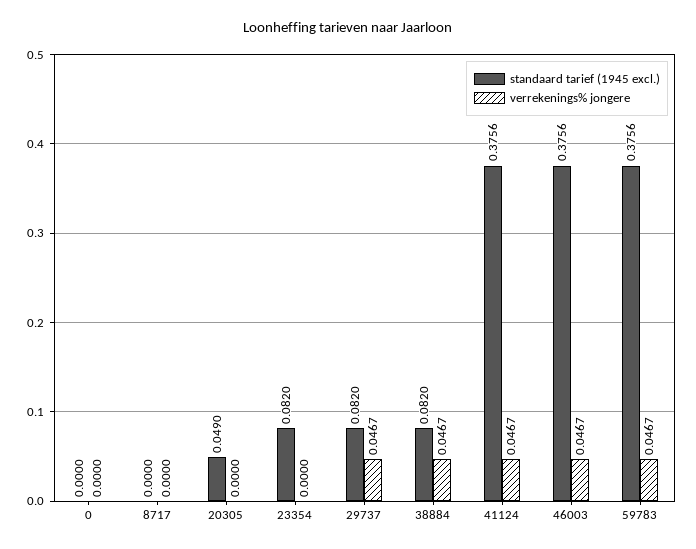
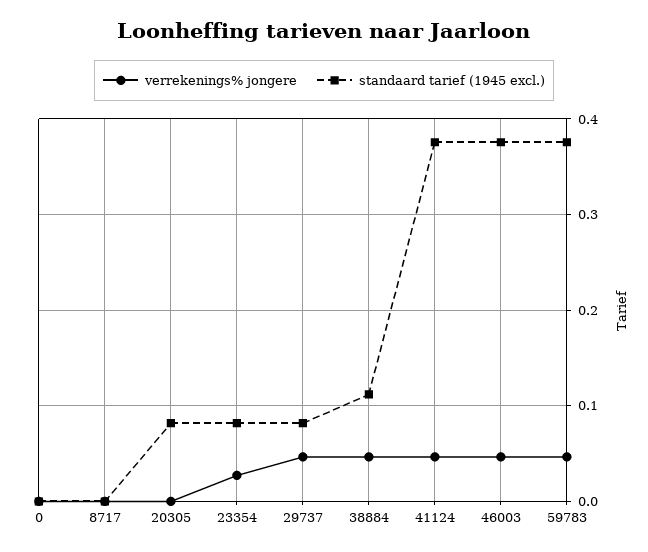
standaard tarief (1945 excl.), 20305: 0.049 -> 0.08
verrekenings% jongere, 23354: 0 -> 0.03
standaard tarief (1945 excl.), 38884: 0.082 -> 0.11

